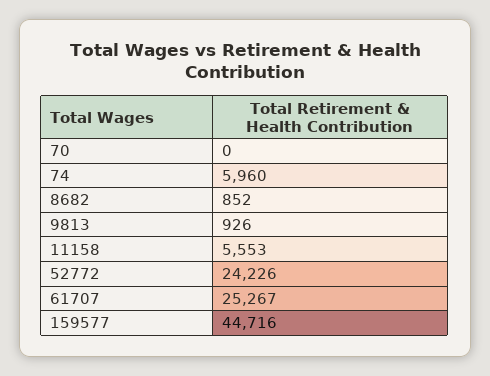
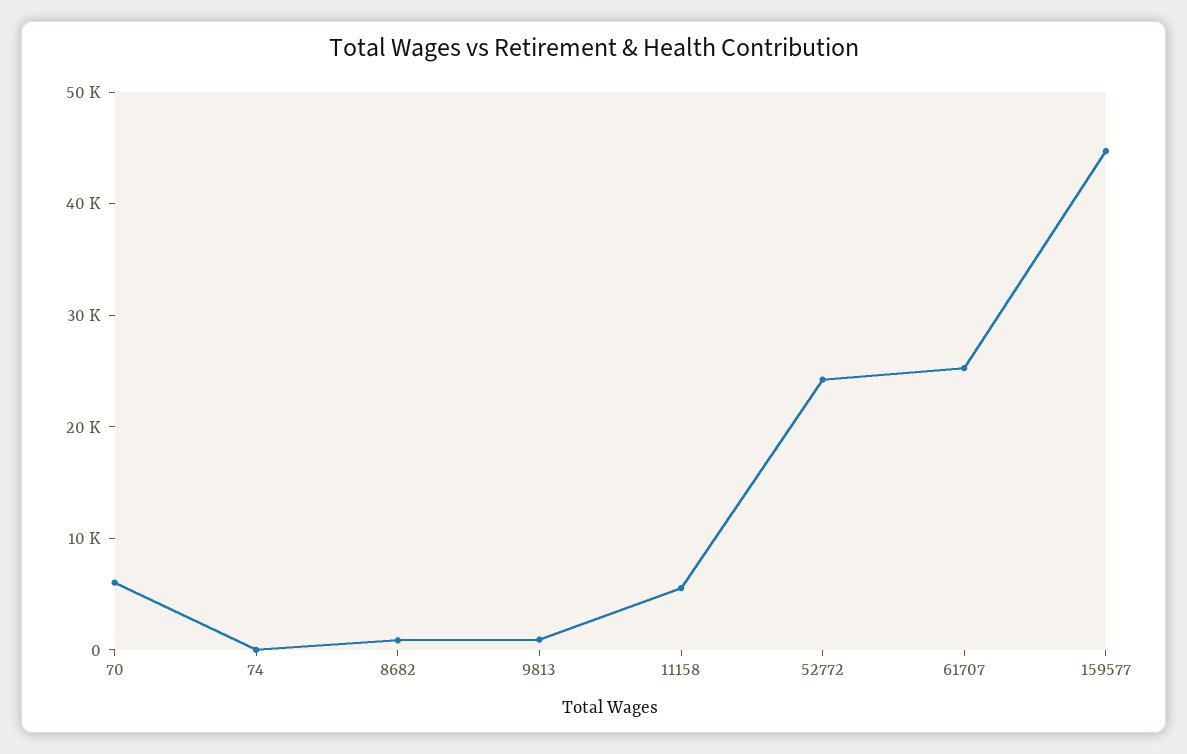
70: 0 -> 6000
74: 5960 -> 0

